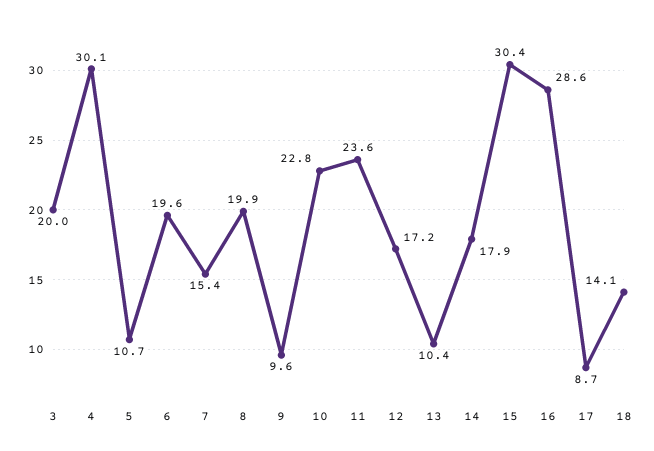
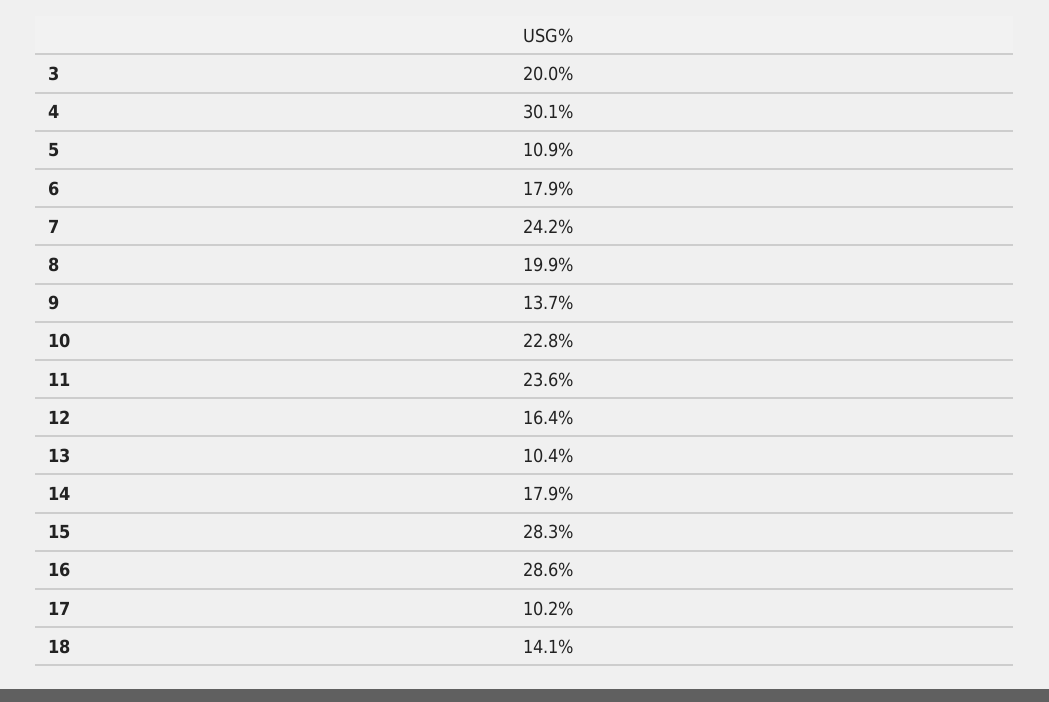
5: 10.7 -> 10.9
6: 19.6 -> 17.9
7: 15.4 -> 24.2
9: 9.6 -> 13.7
12: 17.2 -> 16.4
15: 30.4 -> 28.3
17: 8.7 -> 10.2

